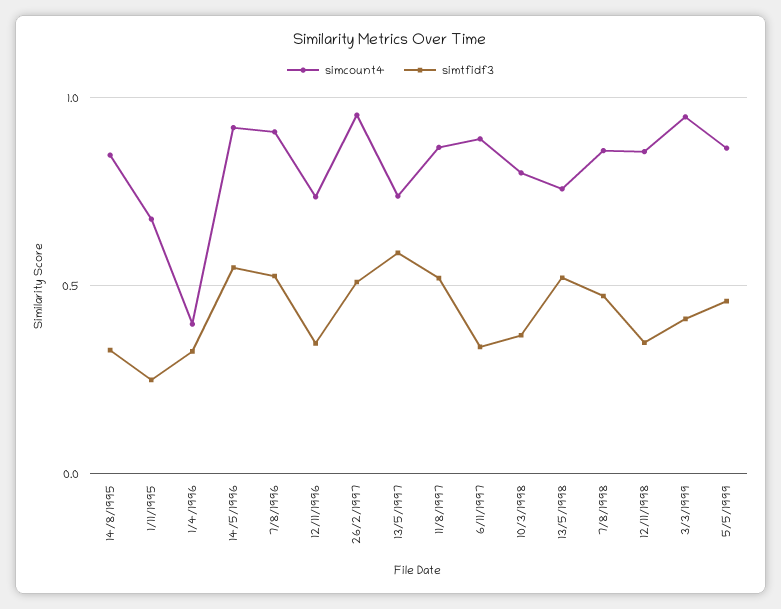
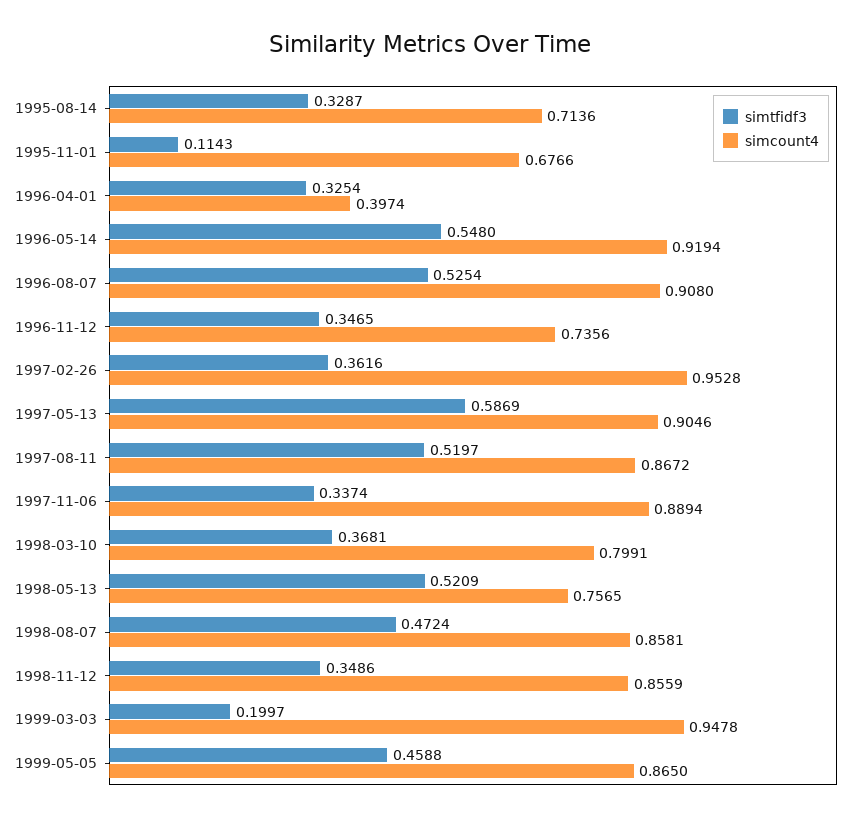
simcount4, 14/8/1995: 0.85 -> 0.7136
simtfidf3, 1/11/1995: 0.25 -> 0.1143
simtfidf3, 26/2/1997: 0.5 -> 0.3616
simcount4, 13/5/1997: 0.75 -> 0.9046
simtfidf3, 3/3/1999: 0.4 -> 0.1997

